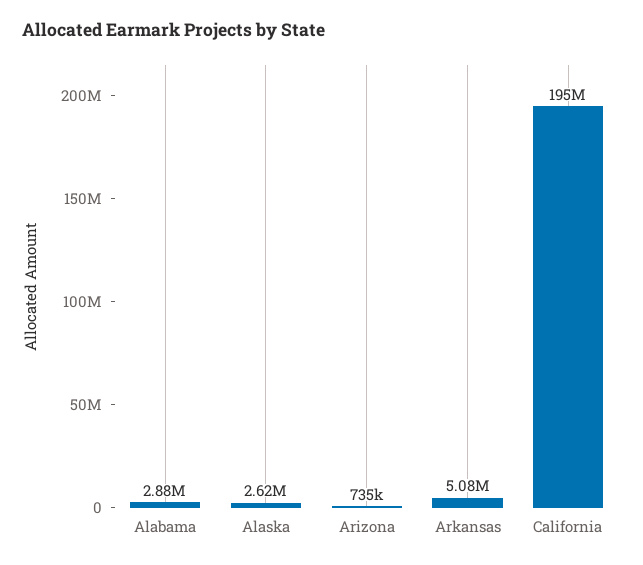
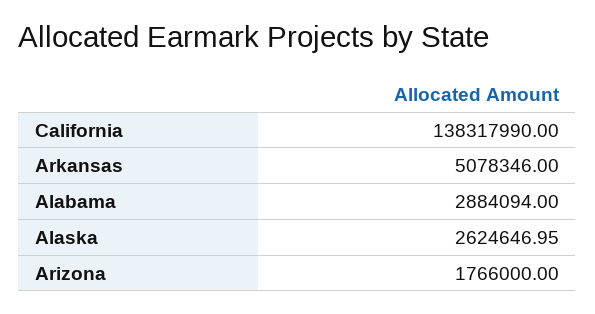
Arizona: 735000 -> 1766000
California: 195000000 -> 138317990

